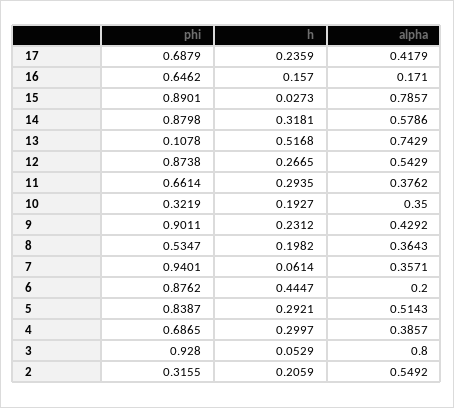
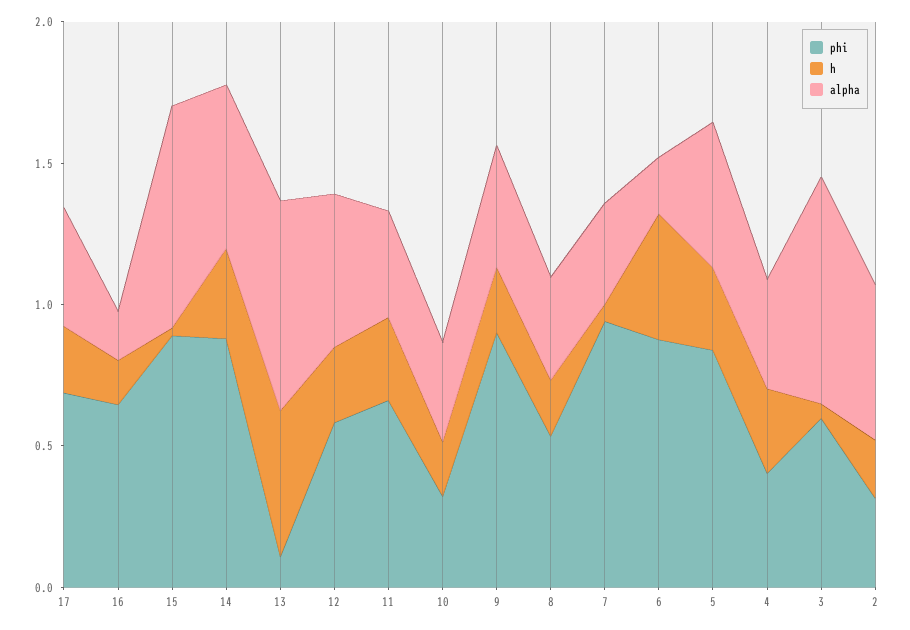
phi, 12: 0.8738 -> 0.6
phi, 4: 0.6865 -> 0.4
phi, 3: 0.928 -> 0.6

